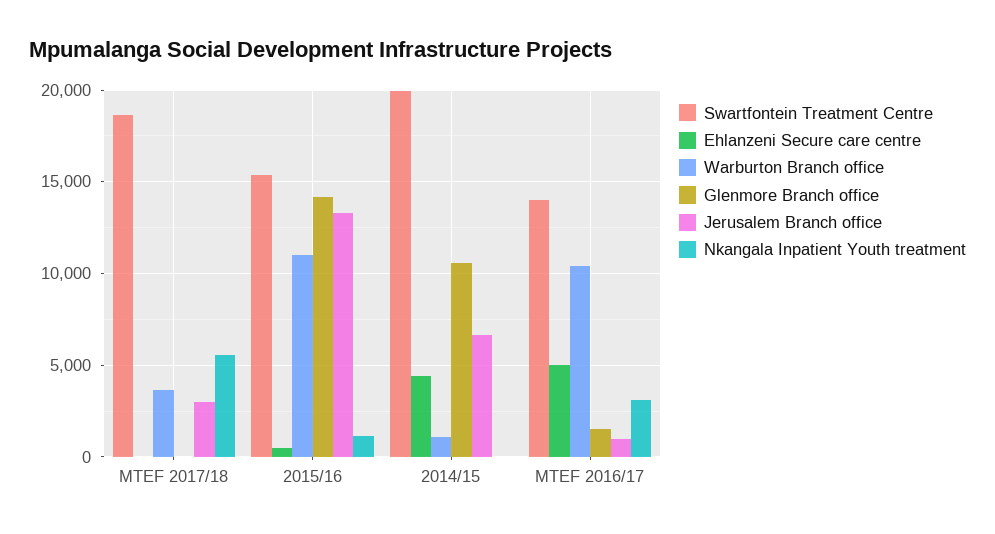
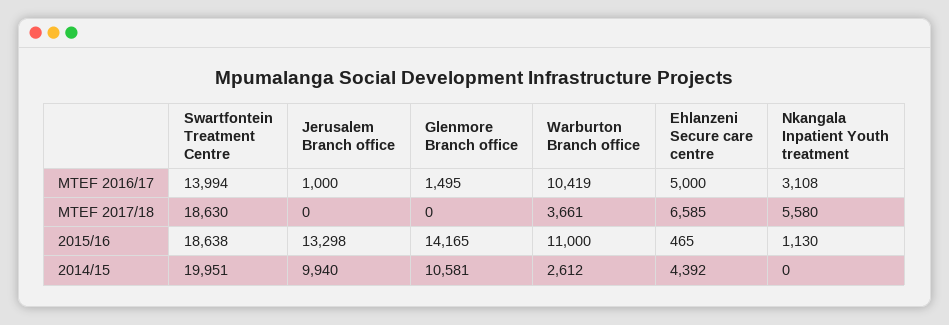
Ehlanzeni Secure care centre, MTEF 2017/18: 0 -> 6585
Jerusalem Branch office, MTEF 2017/18: 3000 -> 0
Swartfontein Treatment Centre, 2015/16: 15500 -> 18638
Warburton Branch office, 2014/15: 1000 -> 2612
Jerusalem Branch office, 2014/15: 6500 -> 9940

